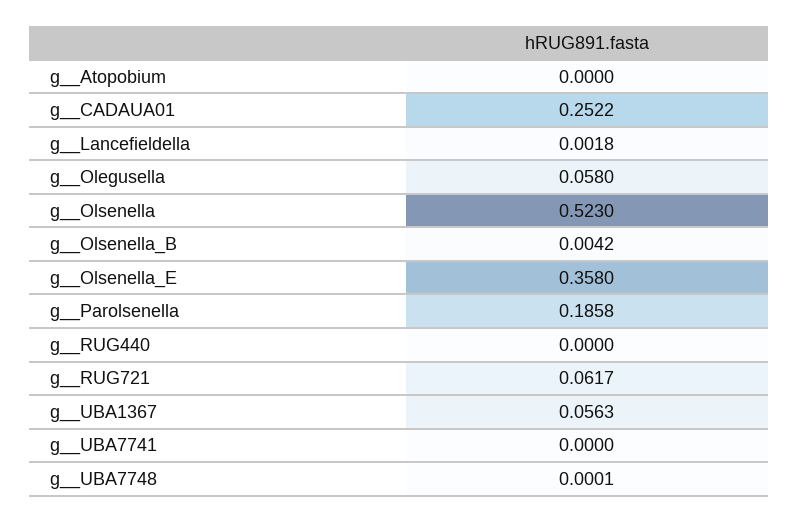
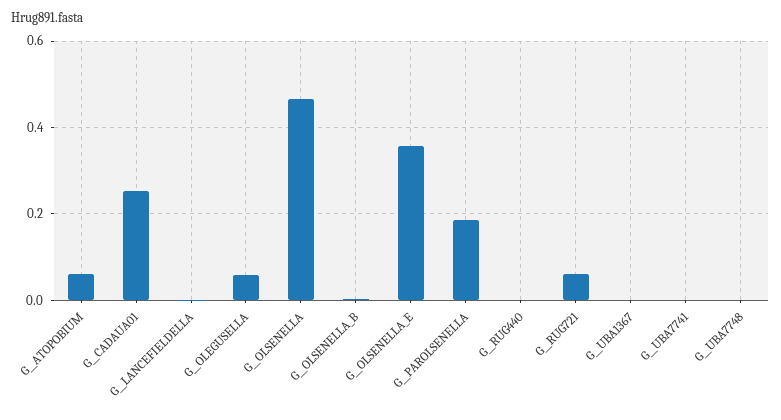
g__Atopobium: 0 -> 0.06
g__Olsenella: 0.523 -> 0.46
g__UBA1367: 0.0563 -> 0

